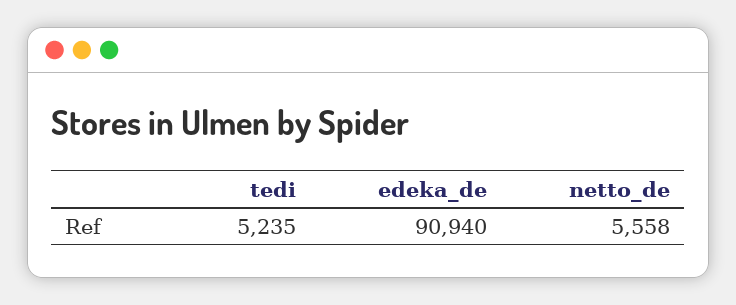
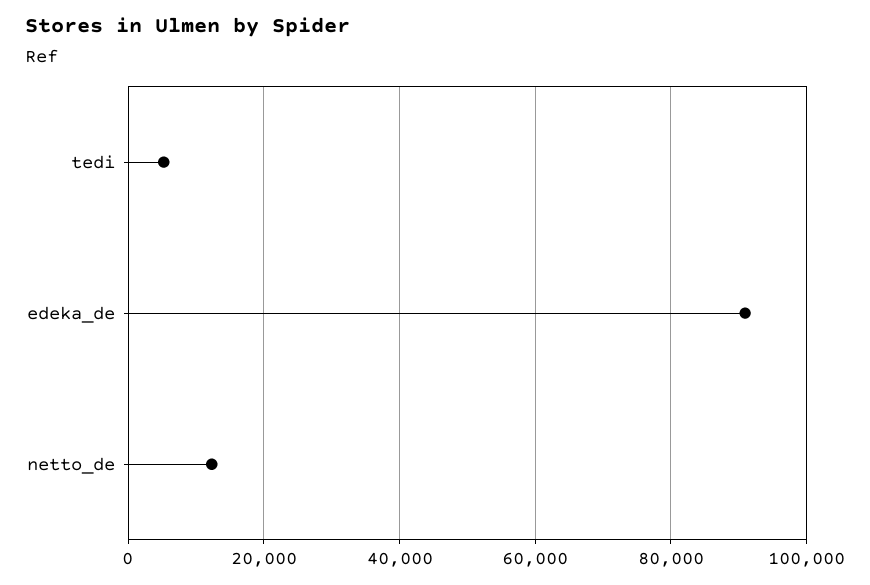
netto_de: 5558 -> 12000

